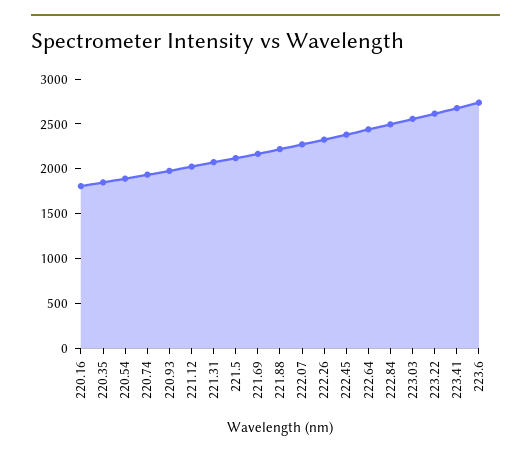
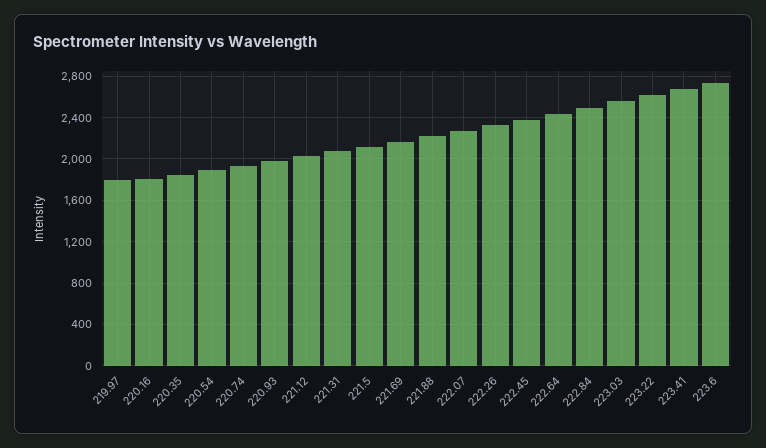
219.97: none -> 1800

